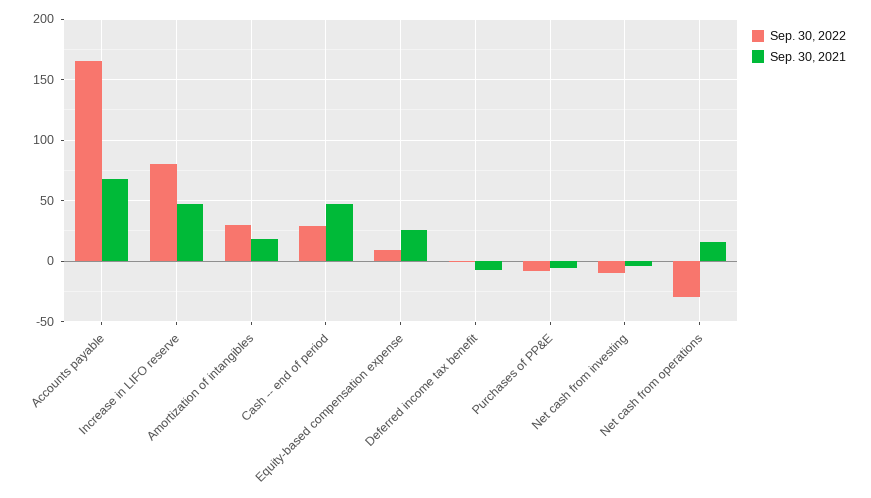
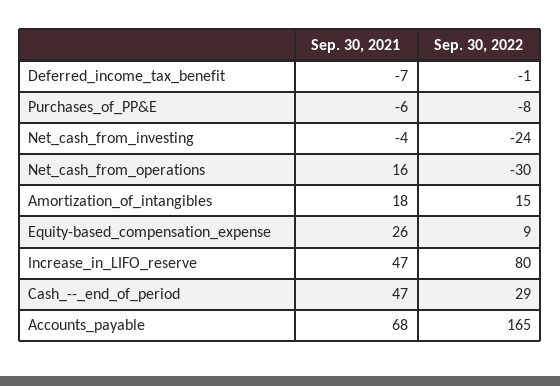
Sep. 30, 2022, Amortization of intangibles: 30 -> 15
Sep. 30, 2022, Net cash from investing: -10 -> -24

